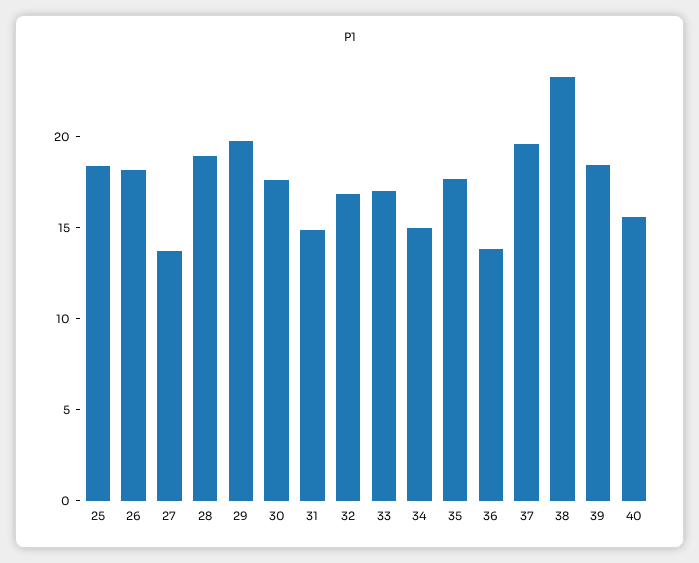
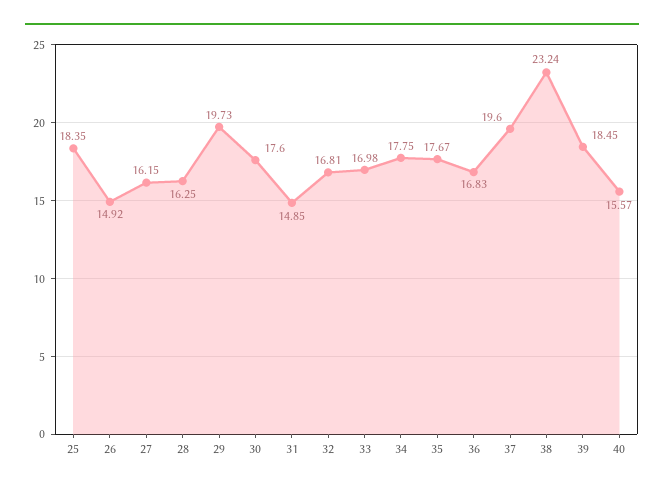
26: 18 -> 14.92
27: 14 -> 16.15
28: 19 -> 16.25
34: 15 -> 17.75
36: 14 -> 16.83

